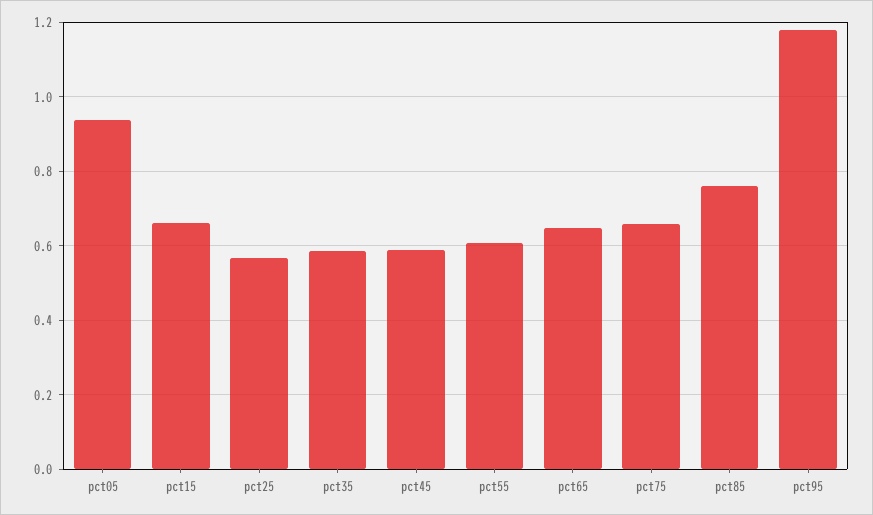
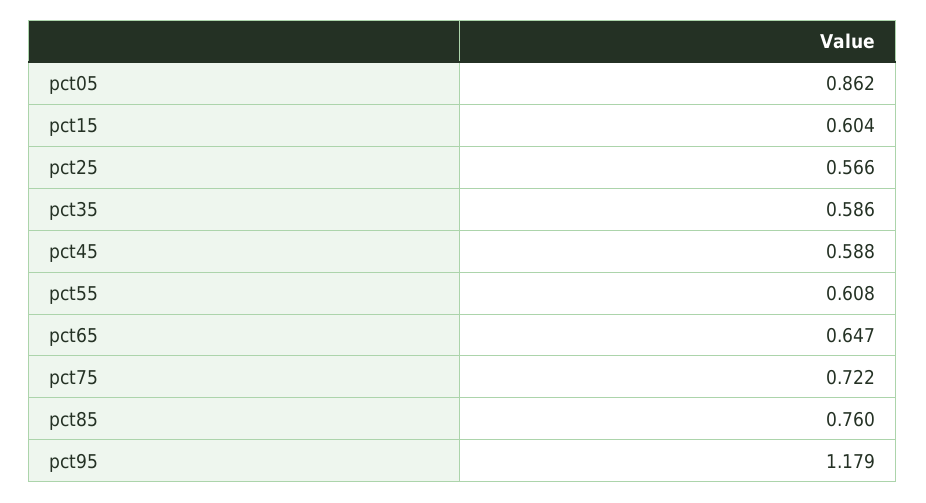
pct05: 0.94 -> 0.862
pct15: 0.66 -> 0.604
pct75: 0.66 -> 0.722

